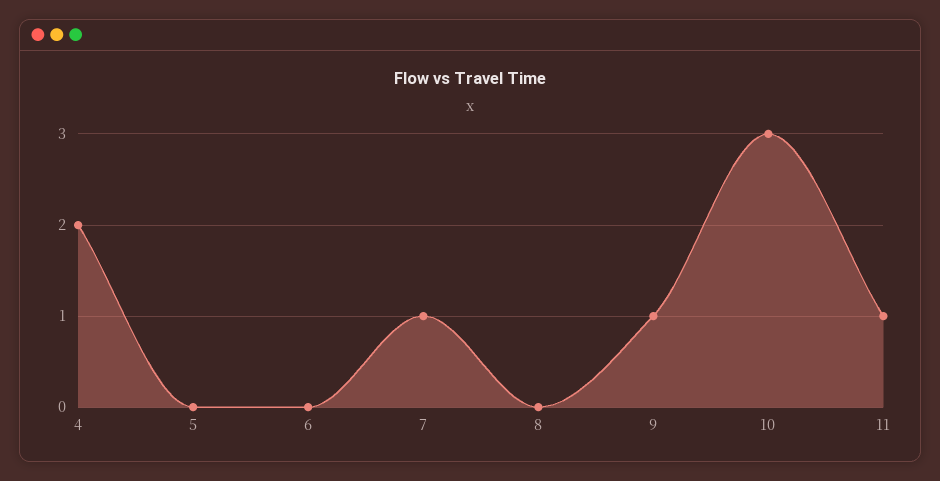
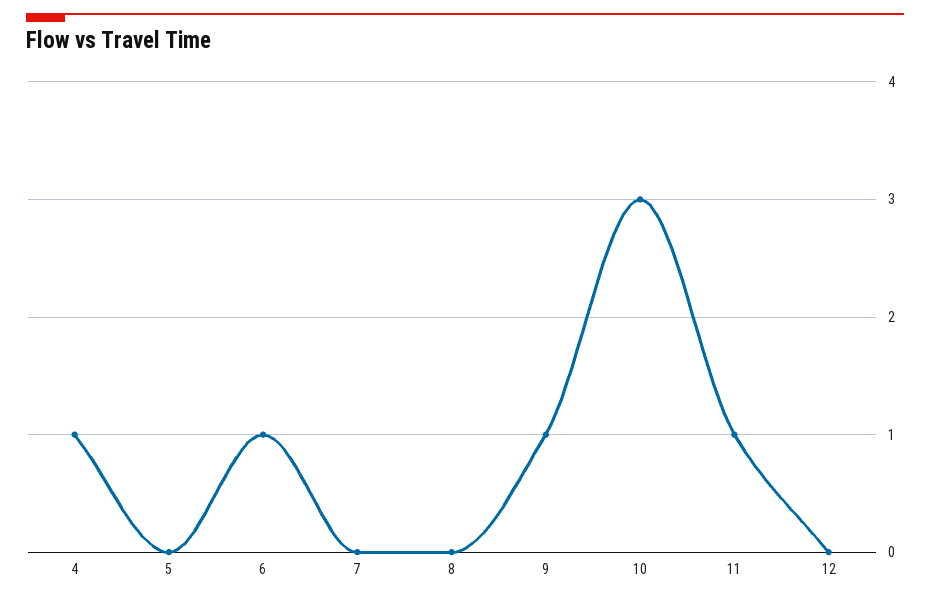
4: 2 -> 1
6: 0 -> 1
7: 1 -> 0
12: none -> 0

